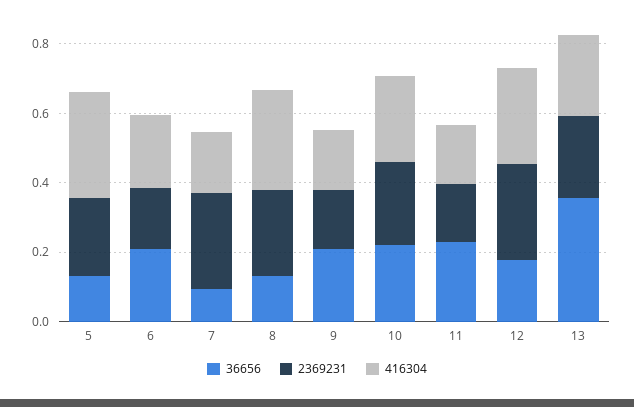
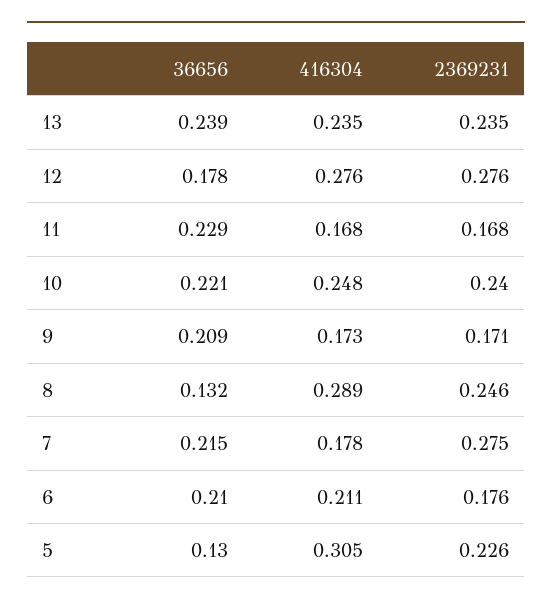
36656, 7: 0.1 -> 0.215
36656, 13: 0.35 -> 0.239

